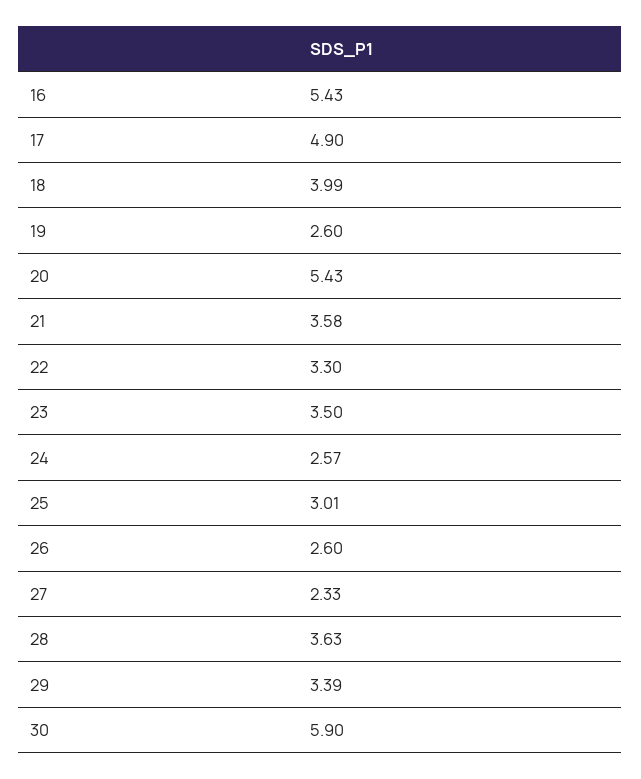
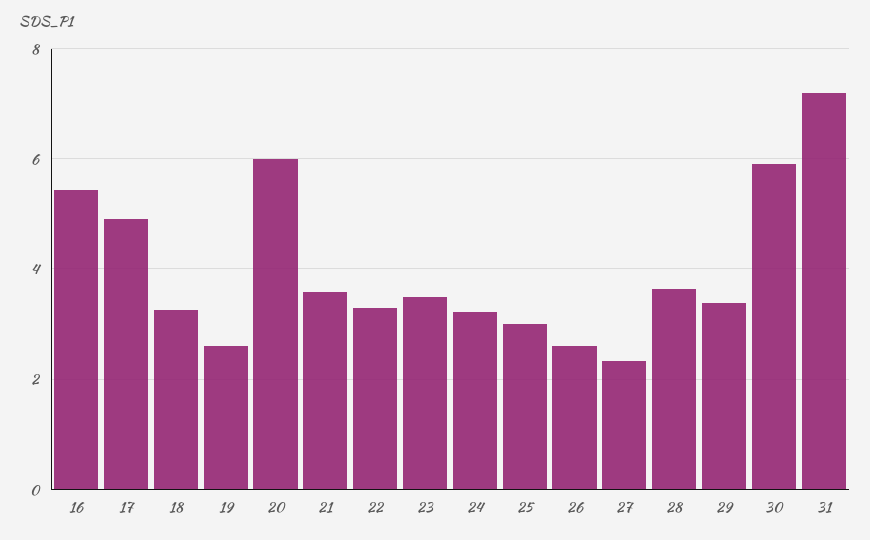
18: 3.99 -> 3.2
20: 5.43 -> 6
24: 2.57 -> 3.2
31: none -> 7.2

